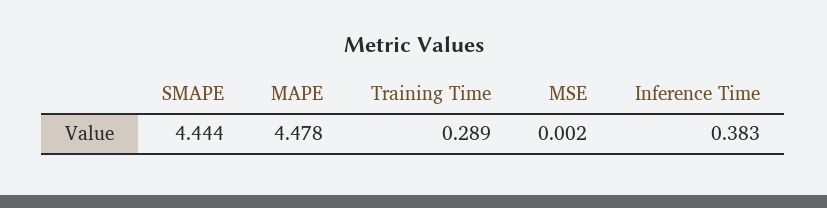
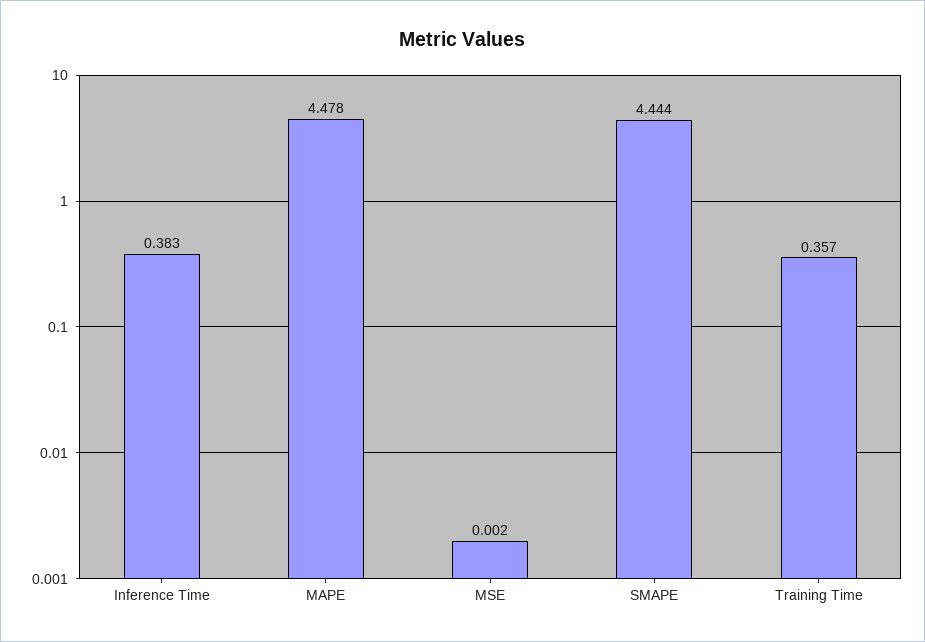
Training Time: 0.289 -> 0.357

